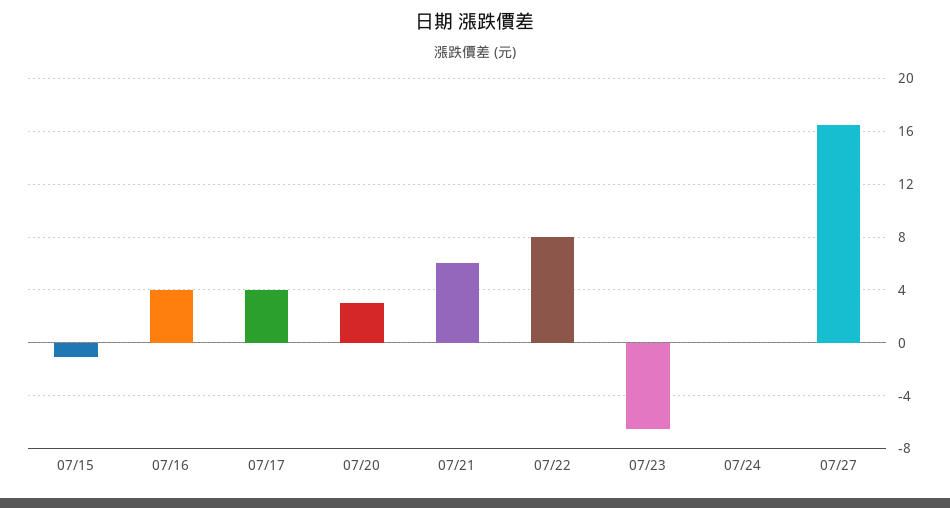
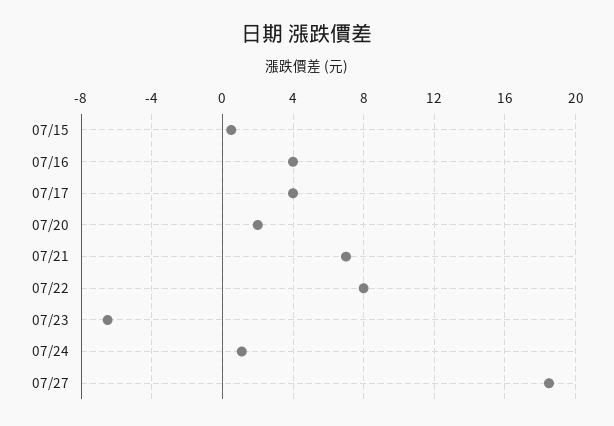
07/15: -1 -> 0.5
07/20: 3 -> 2
07/21: 6 -> 7
07/24: 0 -> 1
07/27: 16.5 -> 18.5

